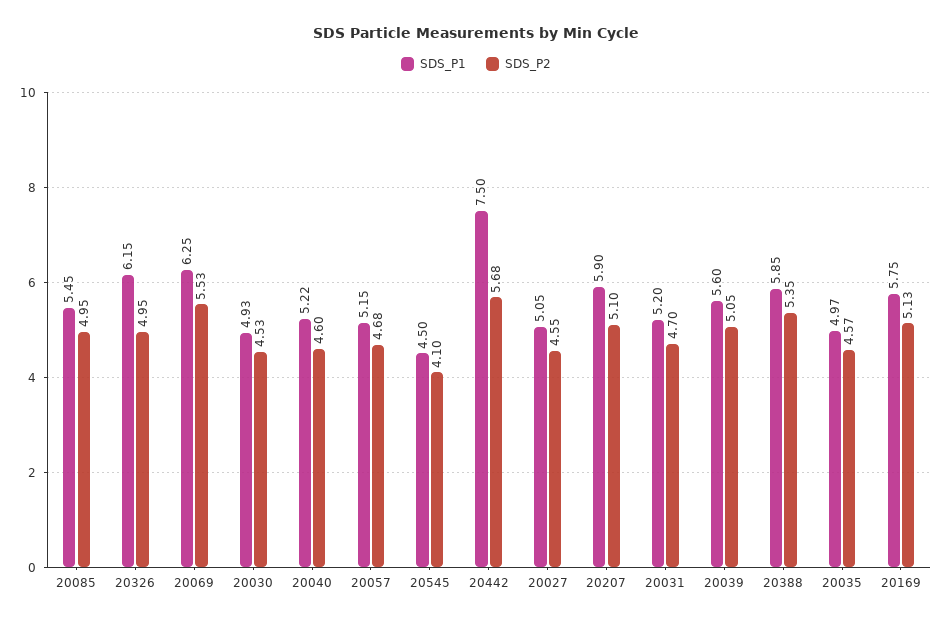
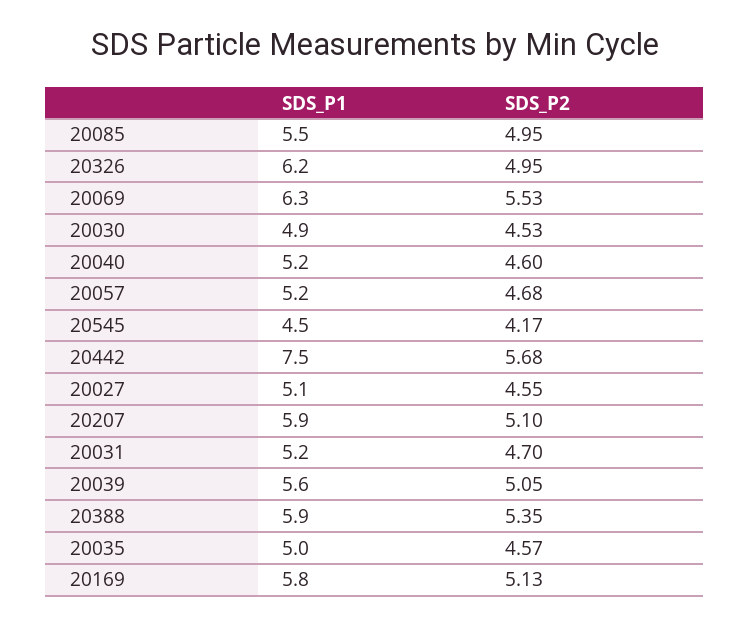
SDS_P2, 20545: 4.1 -> 4.17

